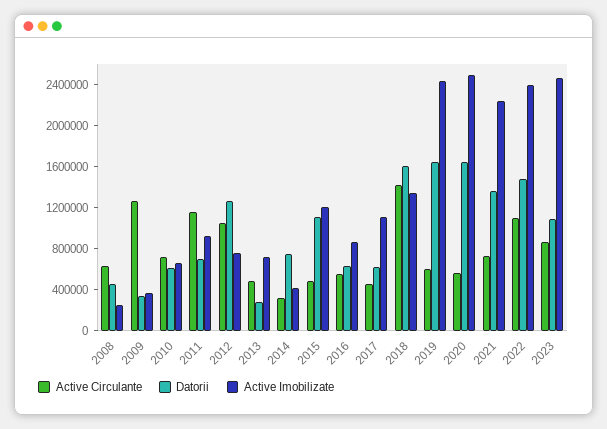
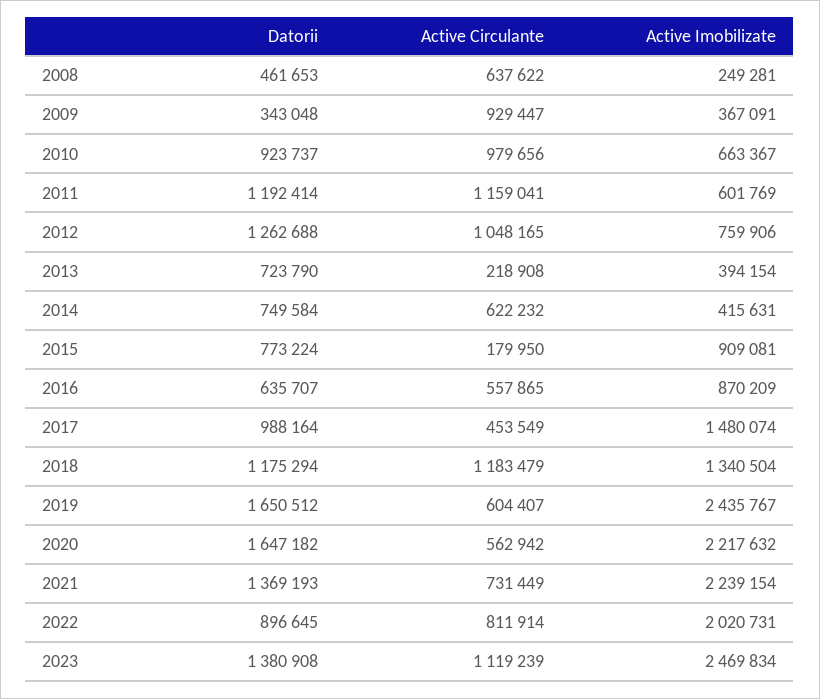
Active Circulante, 2009: 1300000 -> 929447
Active Circulante, 2010: 700000 -> 979656
Datorii, 2010: 600000 -> 923737
Datorii, 2011: 700000 -> 1192414
Active Imobilizate, 2011: 900000 -> 601769
Active Circulante, 2013: 500000 -> 218908
Datorii, 2013: 300000 -> 723790
Active Imobilizate, 2013: 700000 -> 394154
Active Circulante, 2014: 300000 -> 622232
Active Circulante, 2015: 500000 -> 179950
Datorii, 2015: 1100000 -> 773224
Active Imobilizate, 2015: 1200000 -> 909081
Datorii, 2017: 600000 -> 988164
Active Imobilizate, 2017: 1100000 -> 1480074
Active Circulante, 2018: 1400000 -> 1183479
Datorii, 2018: 1600000 -> 1175294
Active Imobilizate, 2020: 2500000 -> 2217632
Active Circulante, 2022: 1100000 -> 811914
Datorii, 2022: 1500000 -> 896645
Active Imobilizate, 2022: 2400000 -> 2020731
Active Circulante, 2023: 900000 -> 1119239
Datorii, 2023: 1100000 -> 1380908

